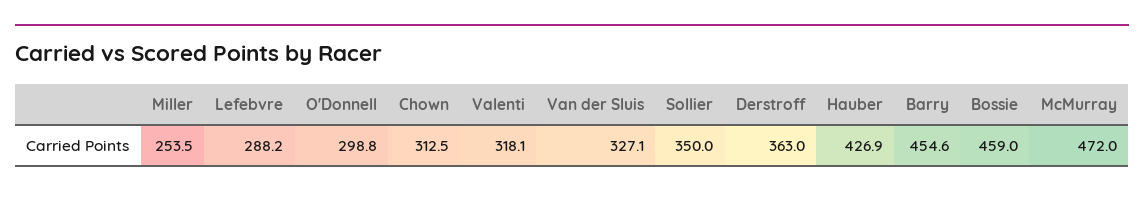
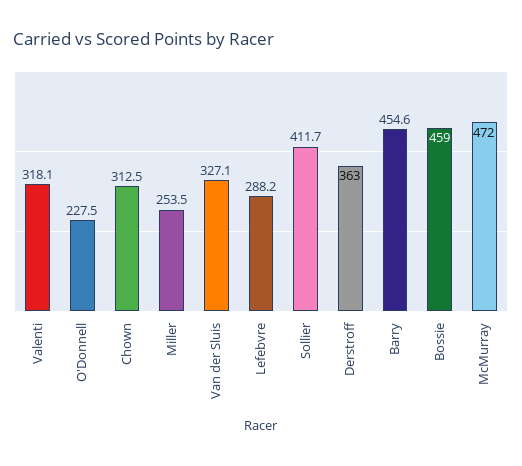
O'Donnell: 298.8 -> 227.5
Sollier: 350 -> 411.7
Hauber: 426.9 -> none

